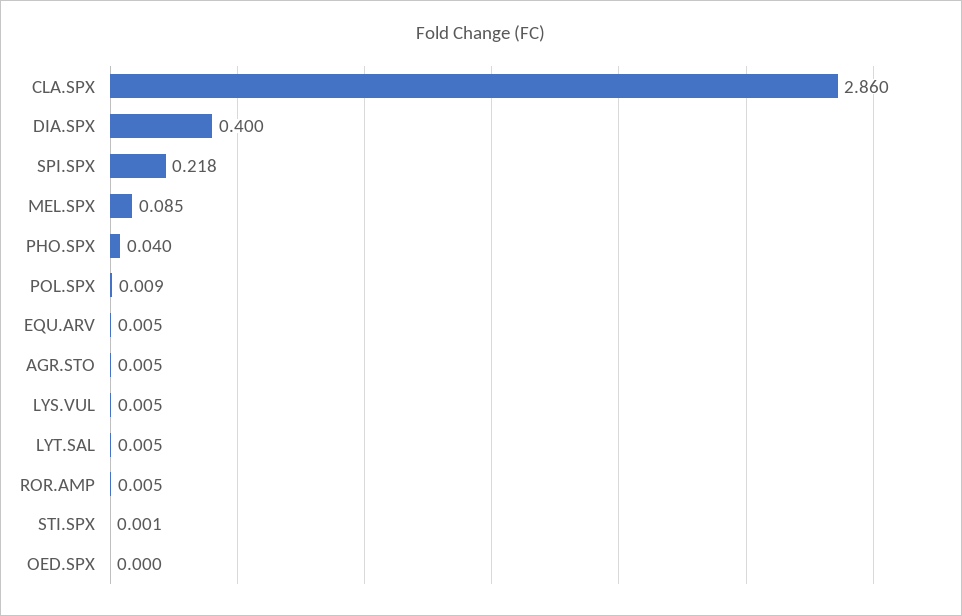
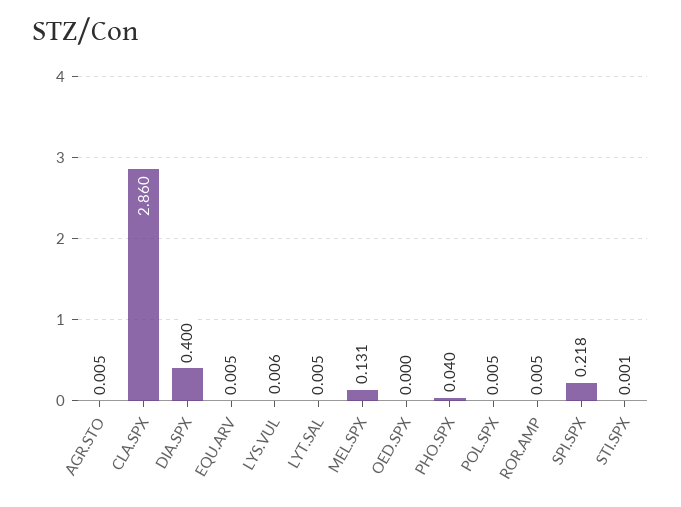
MEL.SPX: 0.085 -> 0.131
POL.SPX: 0.009 -> 0.005
LYS.VUL: 0.005 -> 0.006

